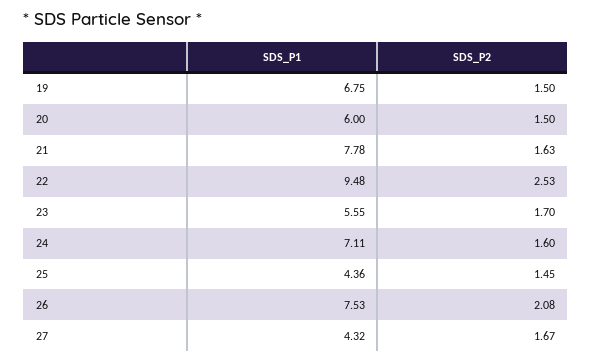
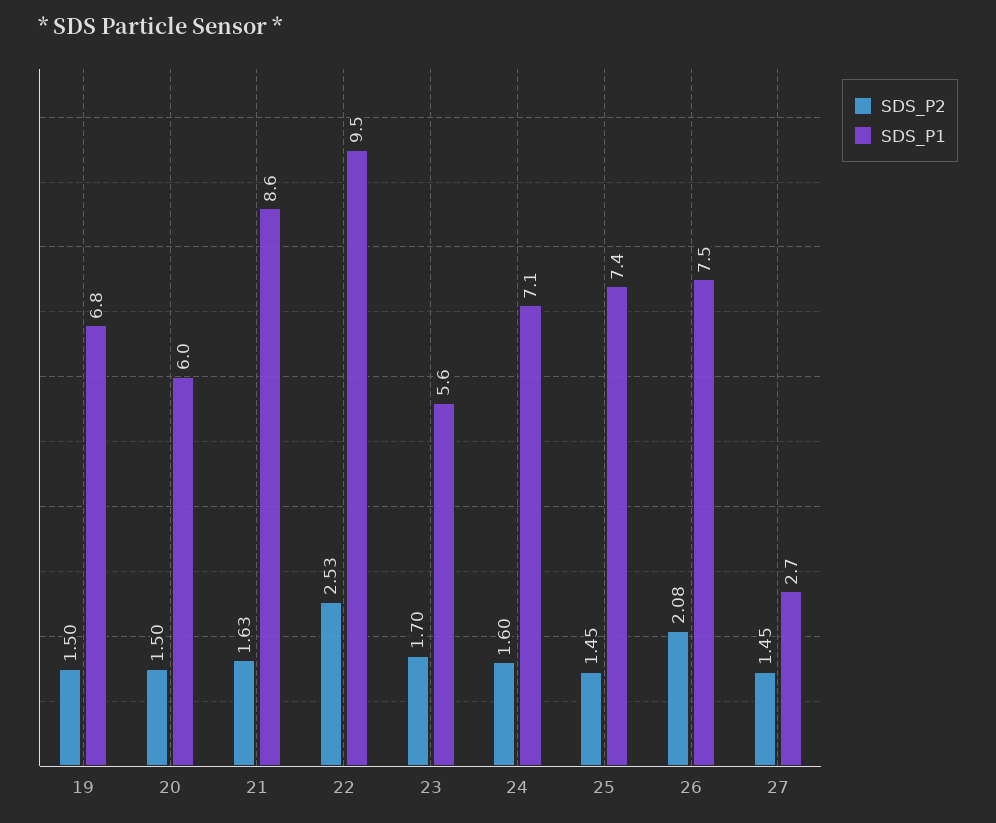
SDS_P1, 21: 7.78 -> 8.6
SDS_P1, 25: 4.36 -> 7.4
SDS_P1, 27: 4.32 -> 2.7
SDS_P2, 27: 1.67 -> 1.45

